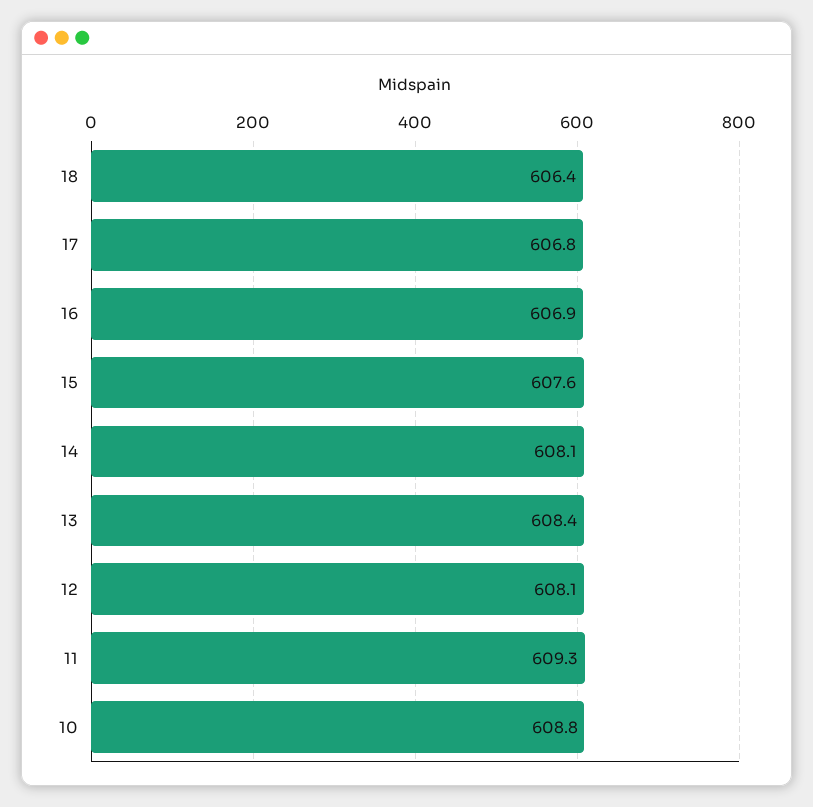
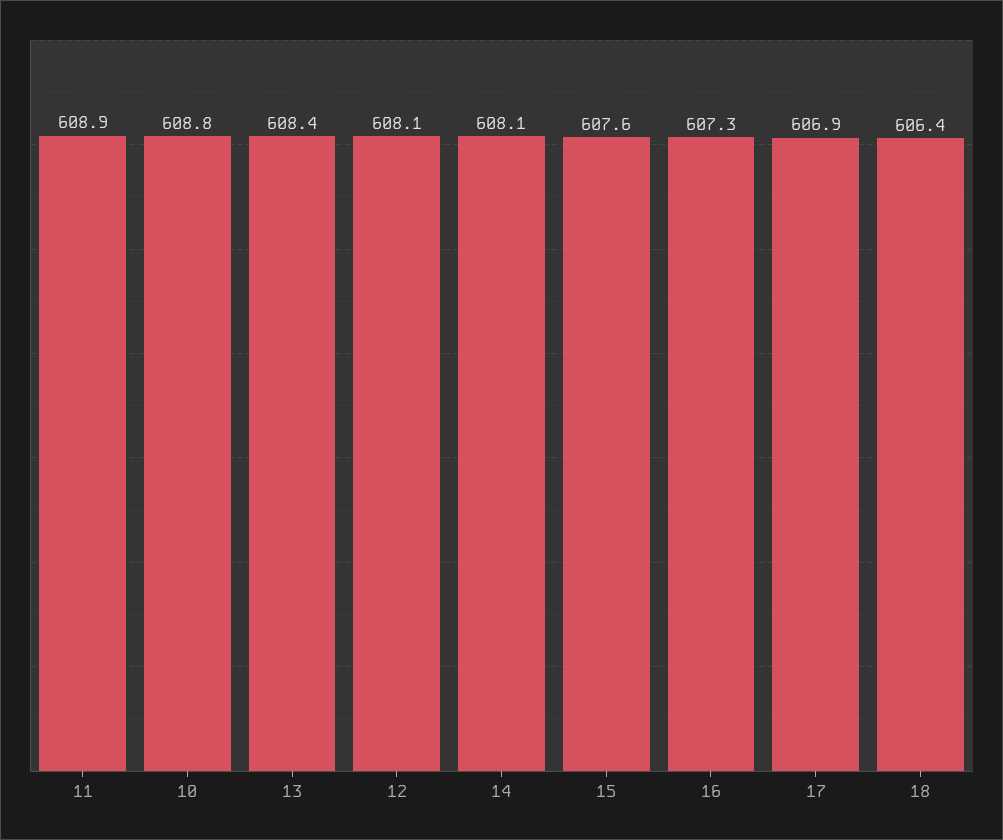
17: 606.8 -> 606.9
16: 606.9 -> 607.3
11: 609.3 -> 608.9

